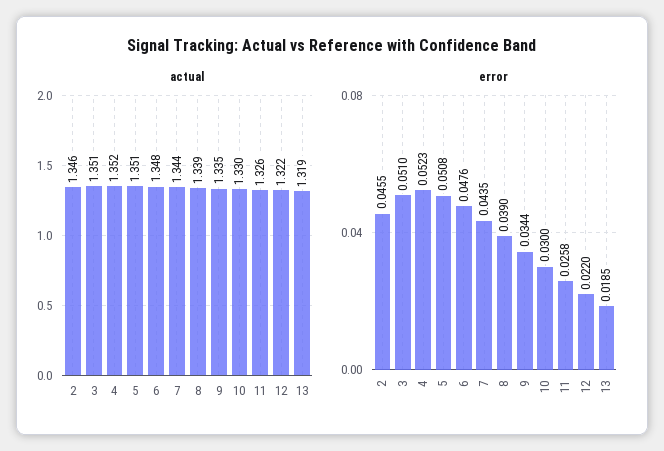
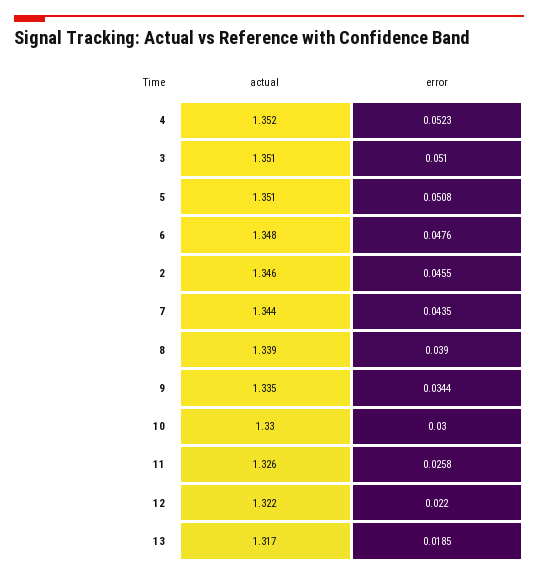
actual, 13: 1.319 -> 1.317

